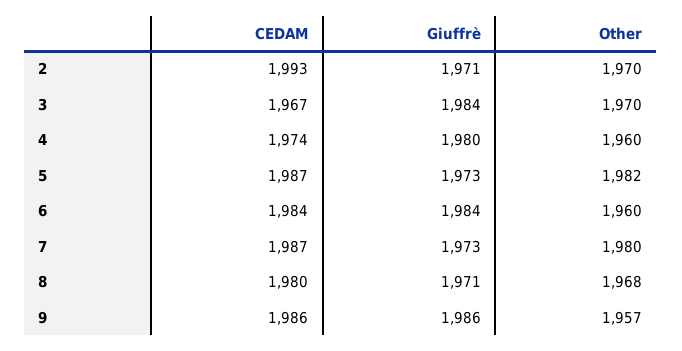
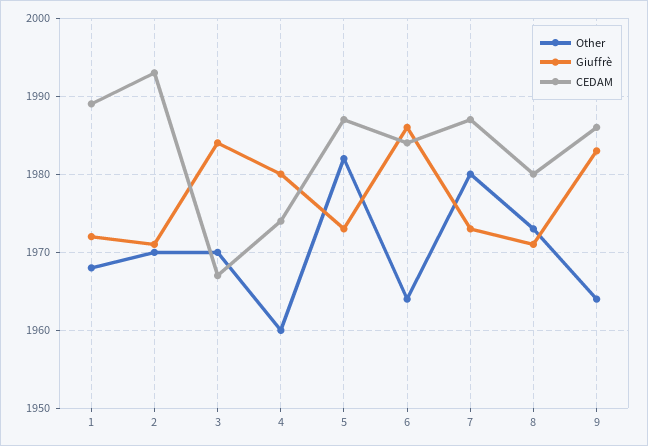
Giuffrè, 6: 1984 -> 1986
Other, 6: 1960 -> 1964
Other, 8: 1968 -> 1973
Giuffrè, 9: 1986 -> 1983
Other, 9: 1957 -> 1964
Other, 1: none -> 1968
Giuffrè, 1: none -> 1972
CEDAM, 1: none -> 1989

